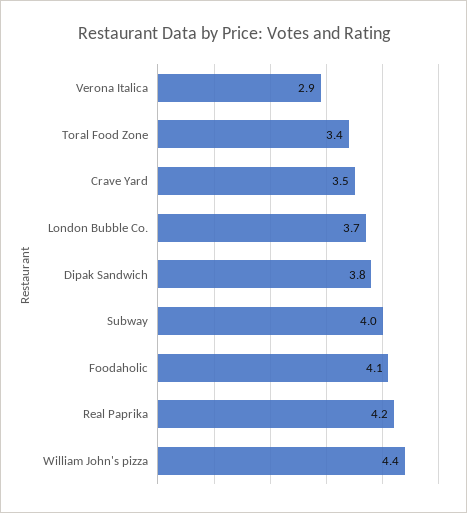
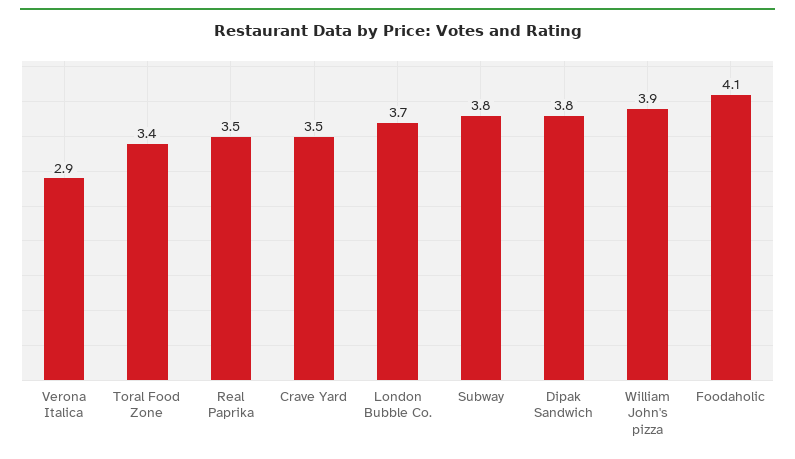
Subway: 4 -> 3.8
Real Paprika: 4.2 -> 3.5
William John's pizza: 4.4 -> 3.9

